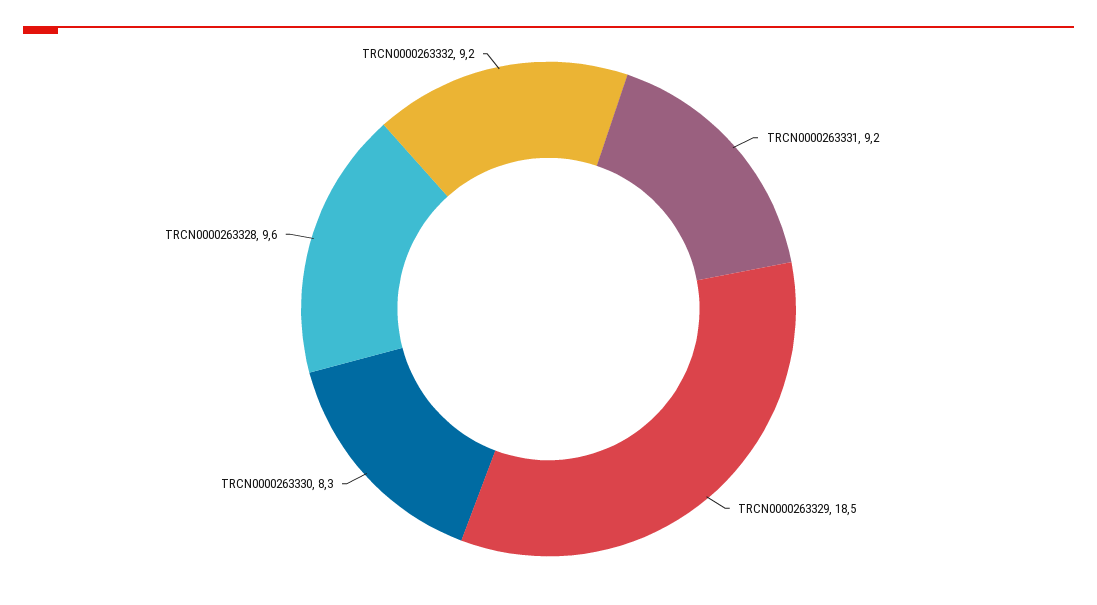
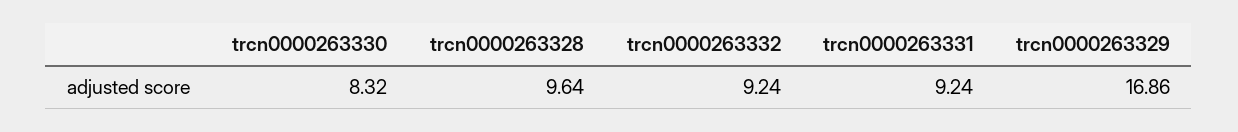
TRCN0000263329: 18.5 -> 16.86

